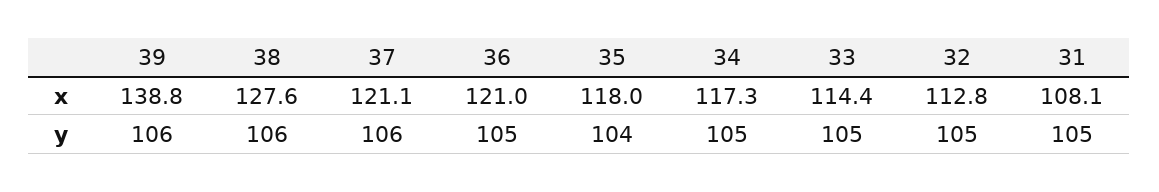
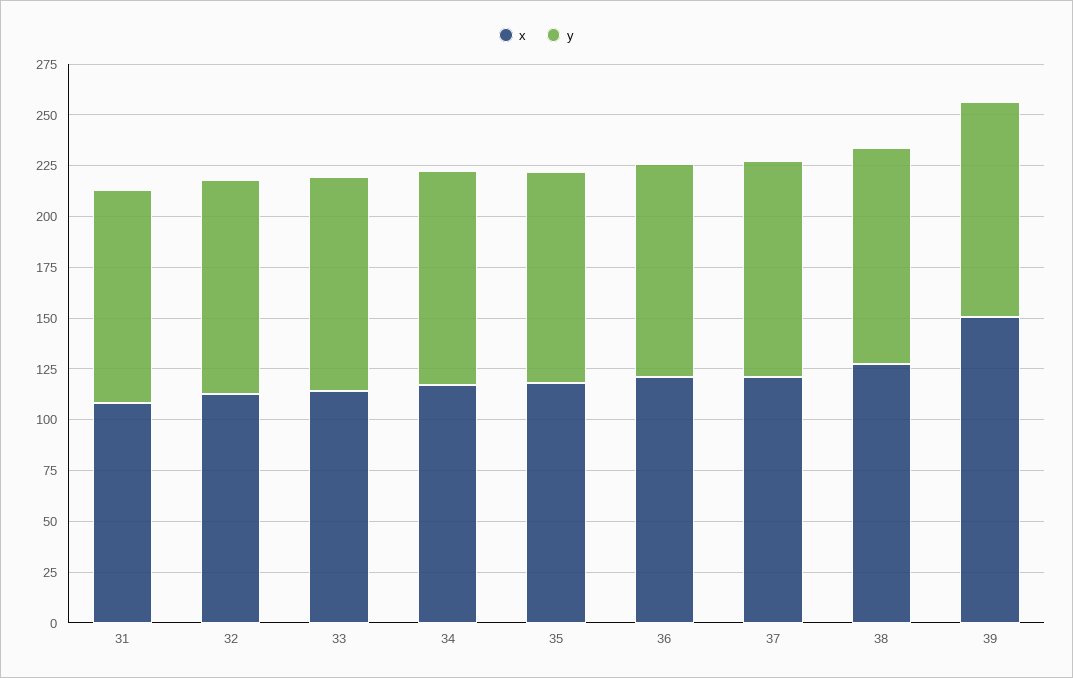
x, 39: 138.8 -> 150

